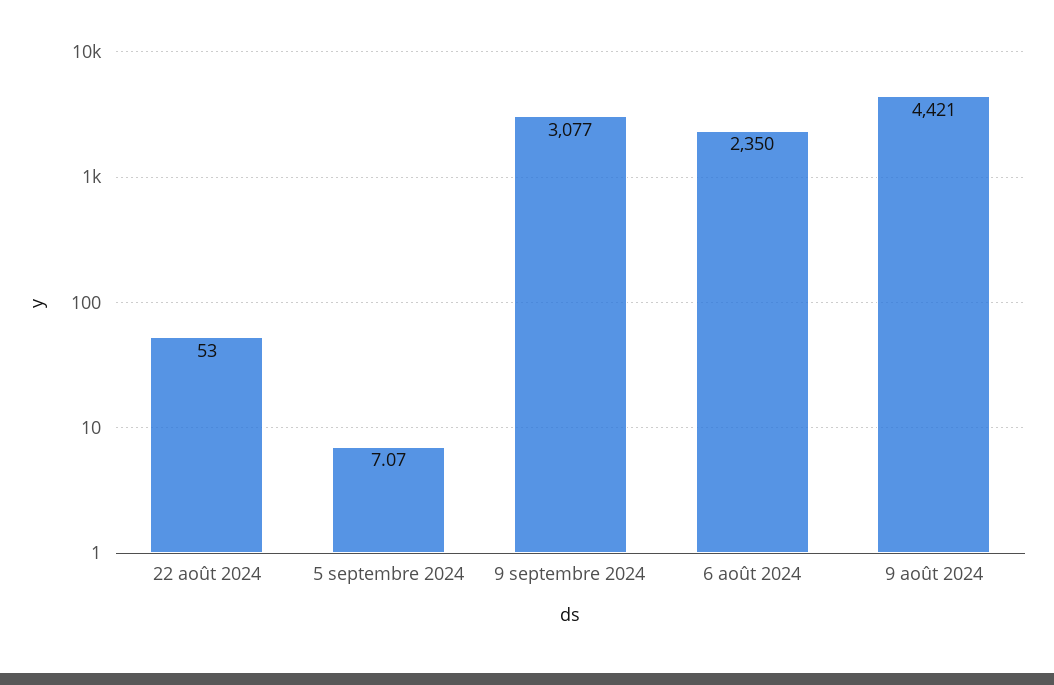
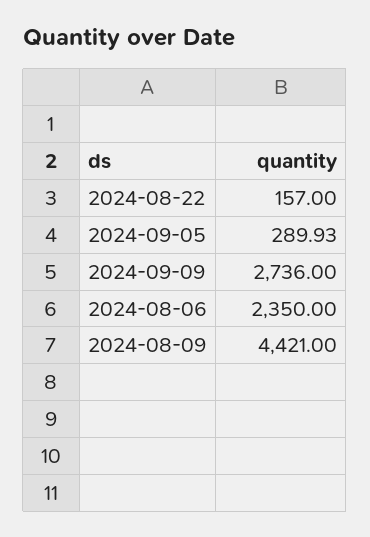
22 août 2024: 53 -> 157
5 septembre 2024: 7.07 -> 289.93
9 septembre 2024: 3077 -> 2736

